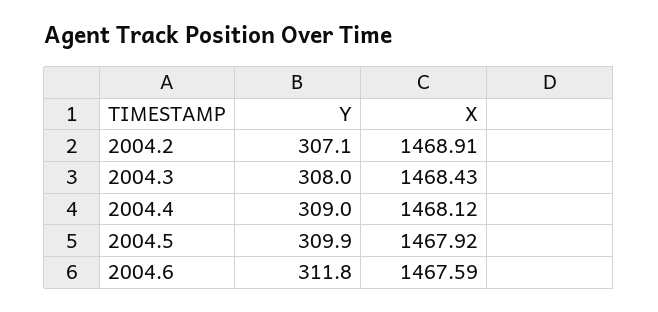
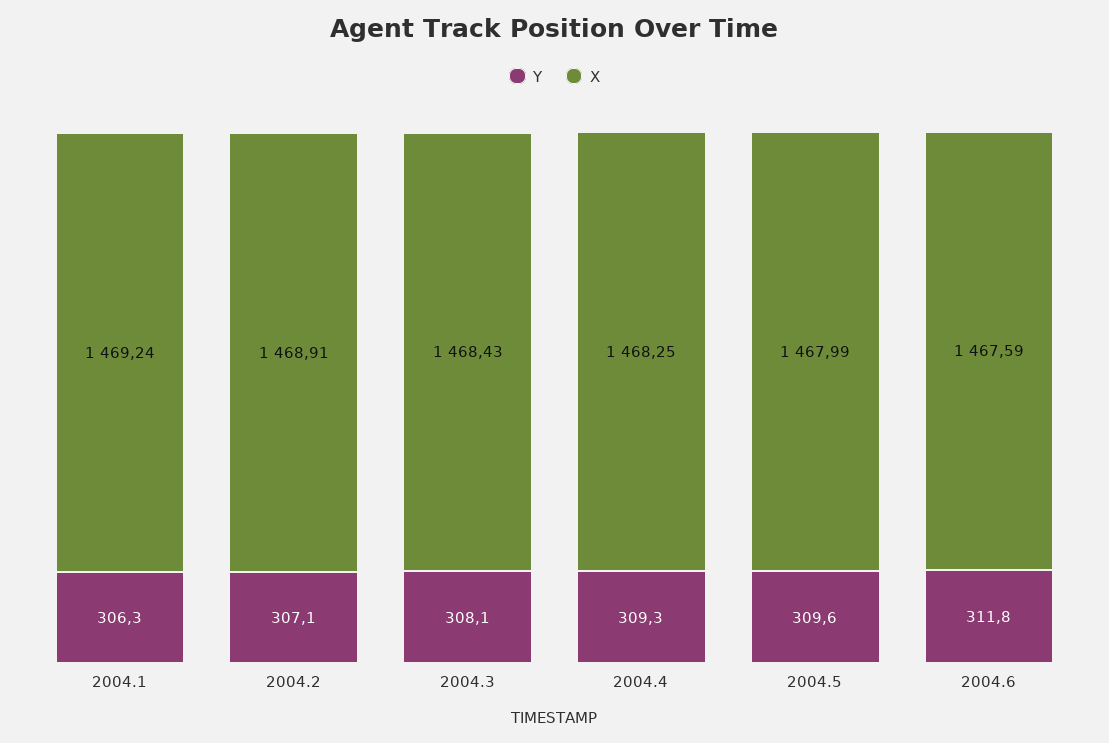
Y, 2004.3: 308 -> 308.1
Y, 2004.4: 309 -> 309.3
X, 2004.4: 1468.12 -> 1468.25
Y, 2004.5: 309.9 -> 309.6
X, 2004.5: 1467.92 -> 1467.99
Y, 2004.1: none -> 306.3
X, 2004.1: none -> 1469.24

